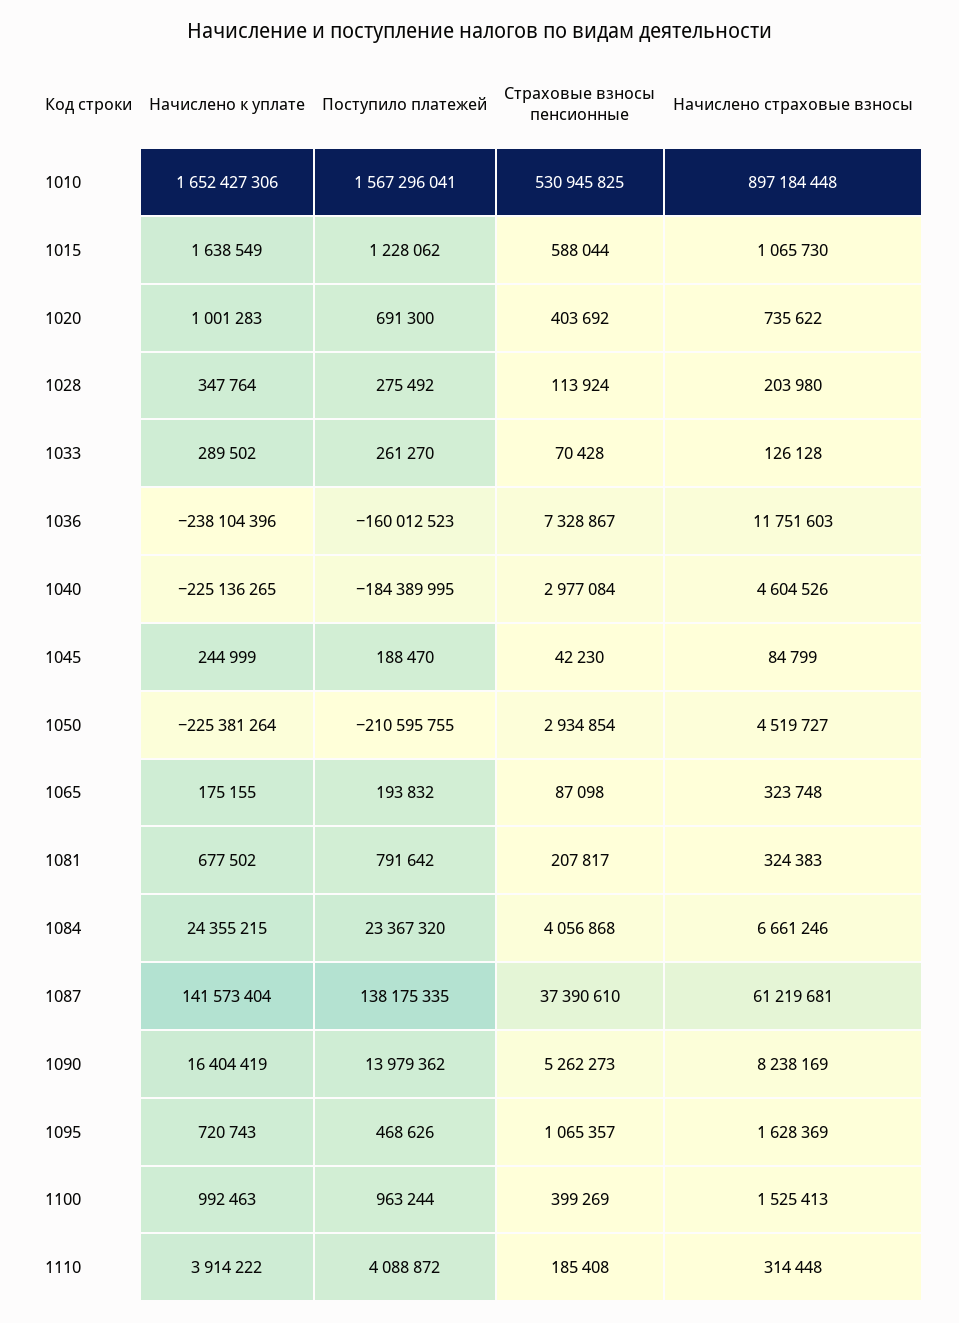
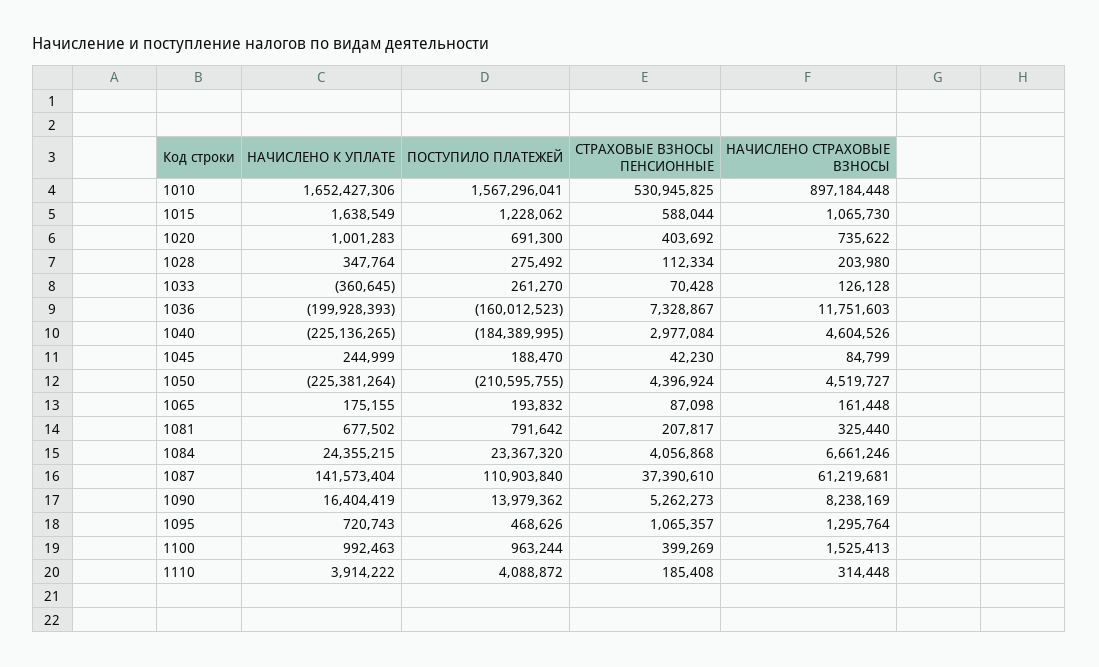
Страховые взносы пенсионные, 1028: 113924 -> 112334
Начислено к уплате, 1033: 289502 -> -360645
Начислено к уплате, 1036: -238104396 -> -199928393
Страховые взносы пенсионные, 1050: 2934854 -> 4396924
Начислено страховые взносы, 1065: 323748 -> 161448
Начислено страховые взносы, 1081: 324383 -> 325440
Поступило платежей, 1087: 138175335 -> 110903840
Начислено страховые взносы, 1095: 1628369 -> 1295764

